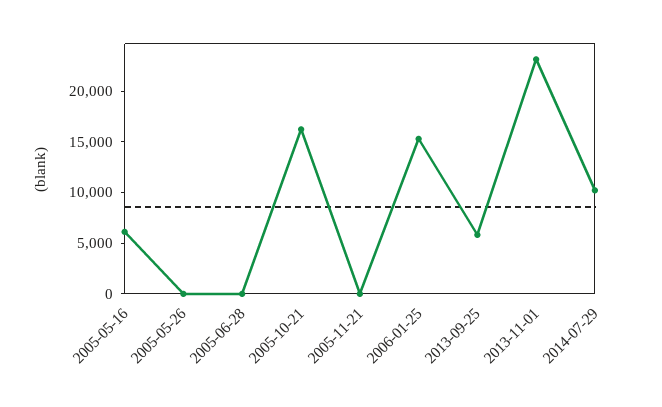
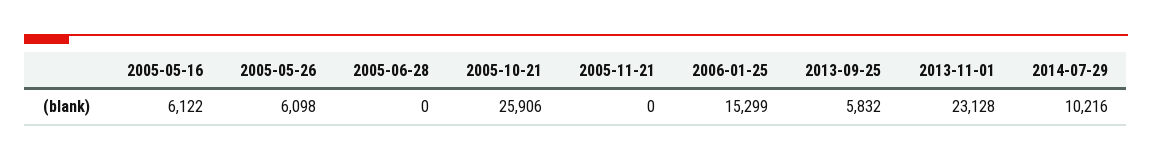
2005-05-26: 0 -> 6098
2005-10-21: 16000 -> 25906

